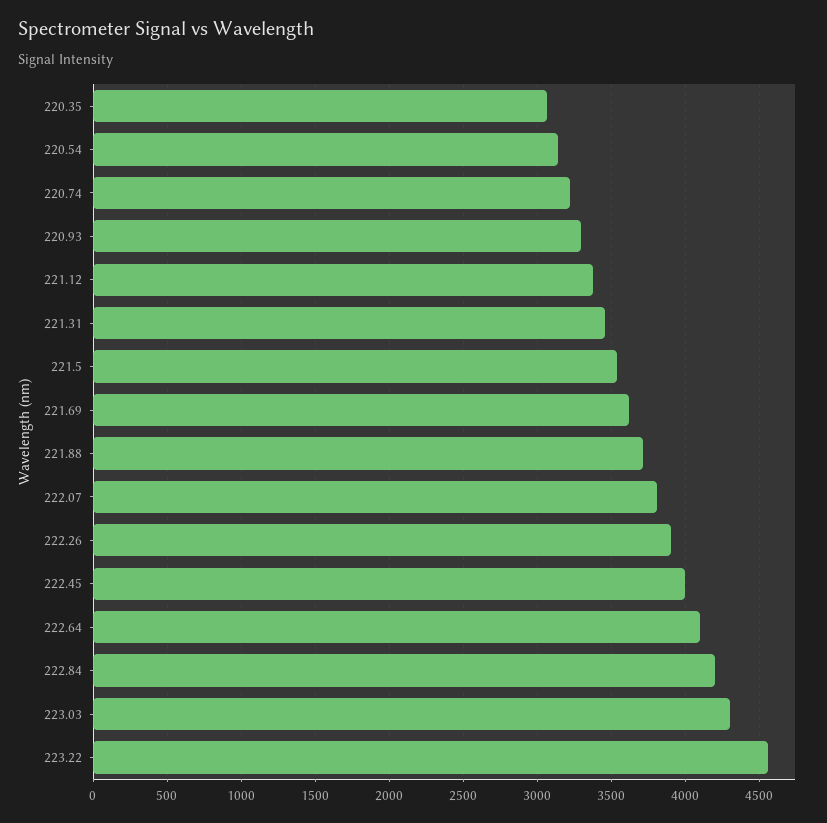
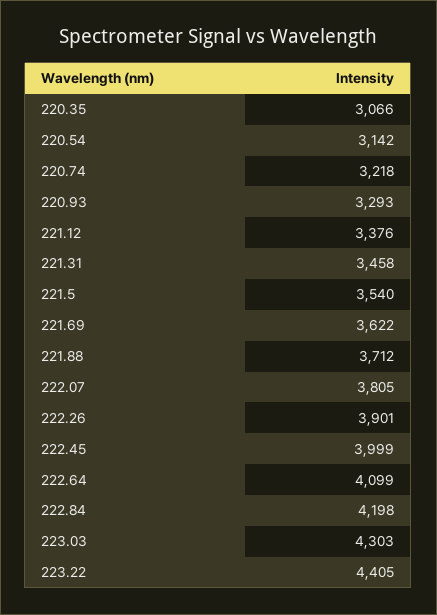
223.22: 4550 -> 4405

